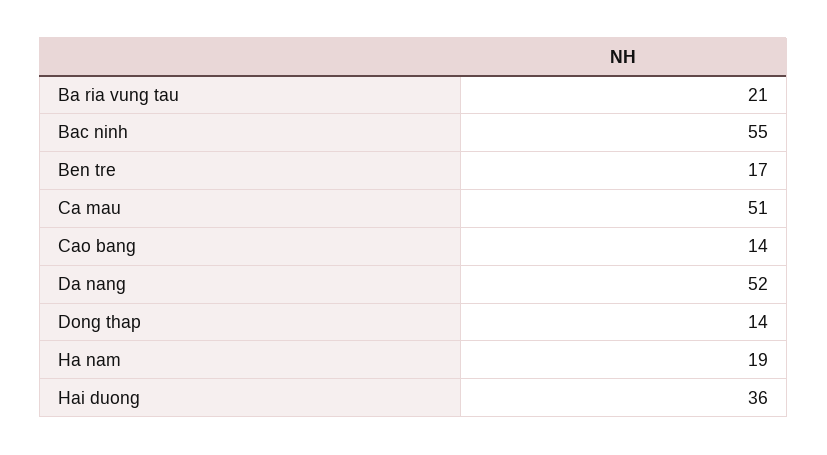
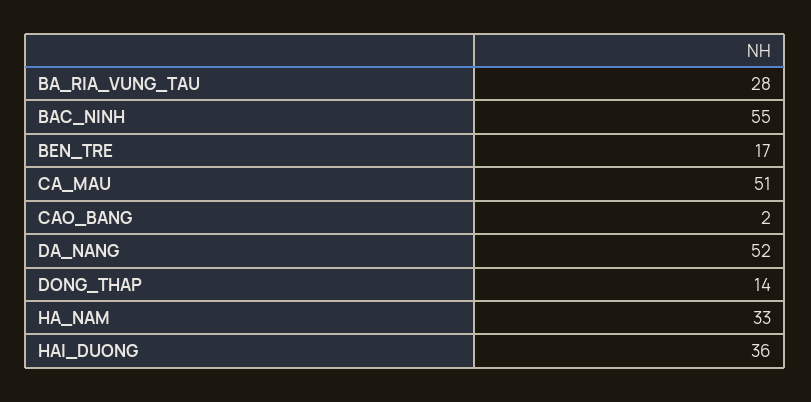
Ba ria vung tau: 21 -> 28
Cao bang: 14 -> 2
Ha nam: 19 -> 33

